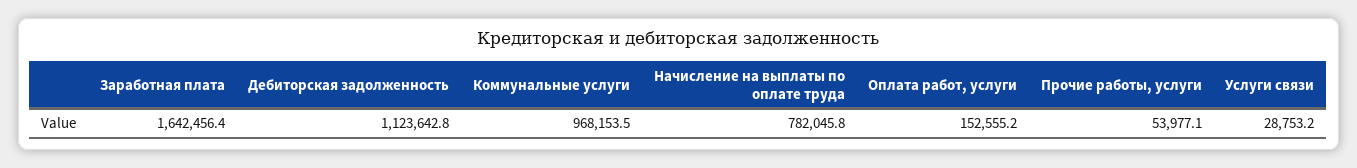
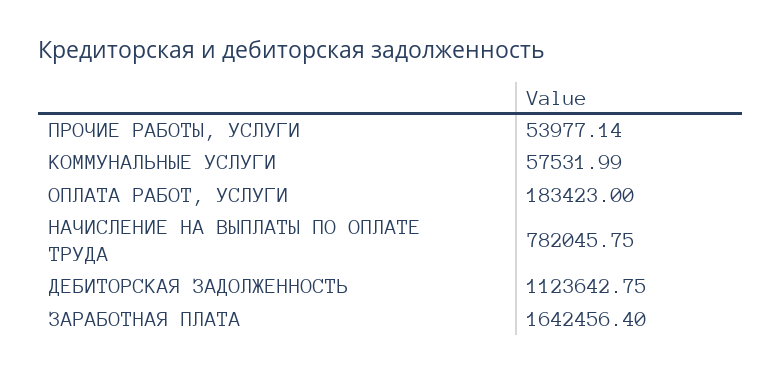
Коммунальные услуги: 968153.5 -> 57531.99
Оплата работ, услуги: 152555.2 -> 183423
Услуги связи: 28753.2 -> none

